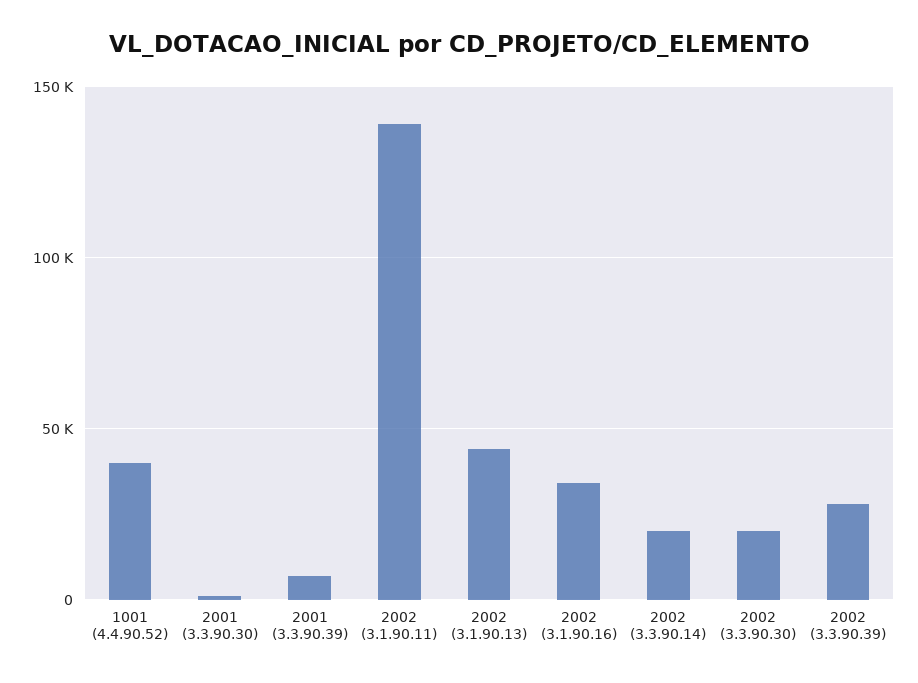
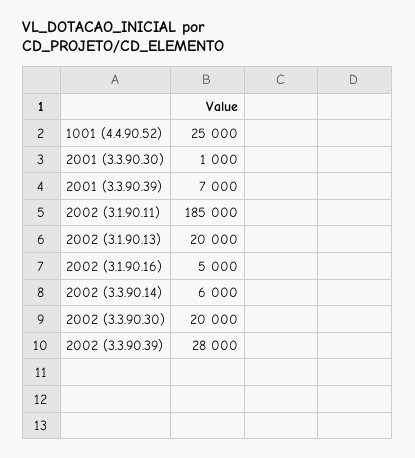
1001 (4.4.90.52): 40000 -> 25000
2002 (3.1.90.11): 140000 -> 185000
2002 (3.1.90.13): 45000 -> 20000
2002 (3.1.90.16): 35000 -> 5000
2002 (3.3.90.14): 20000 -> 6000

